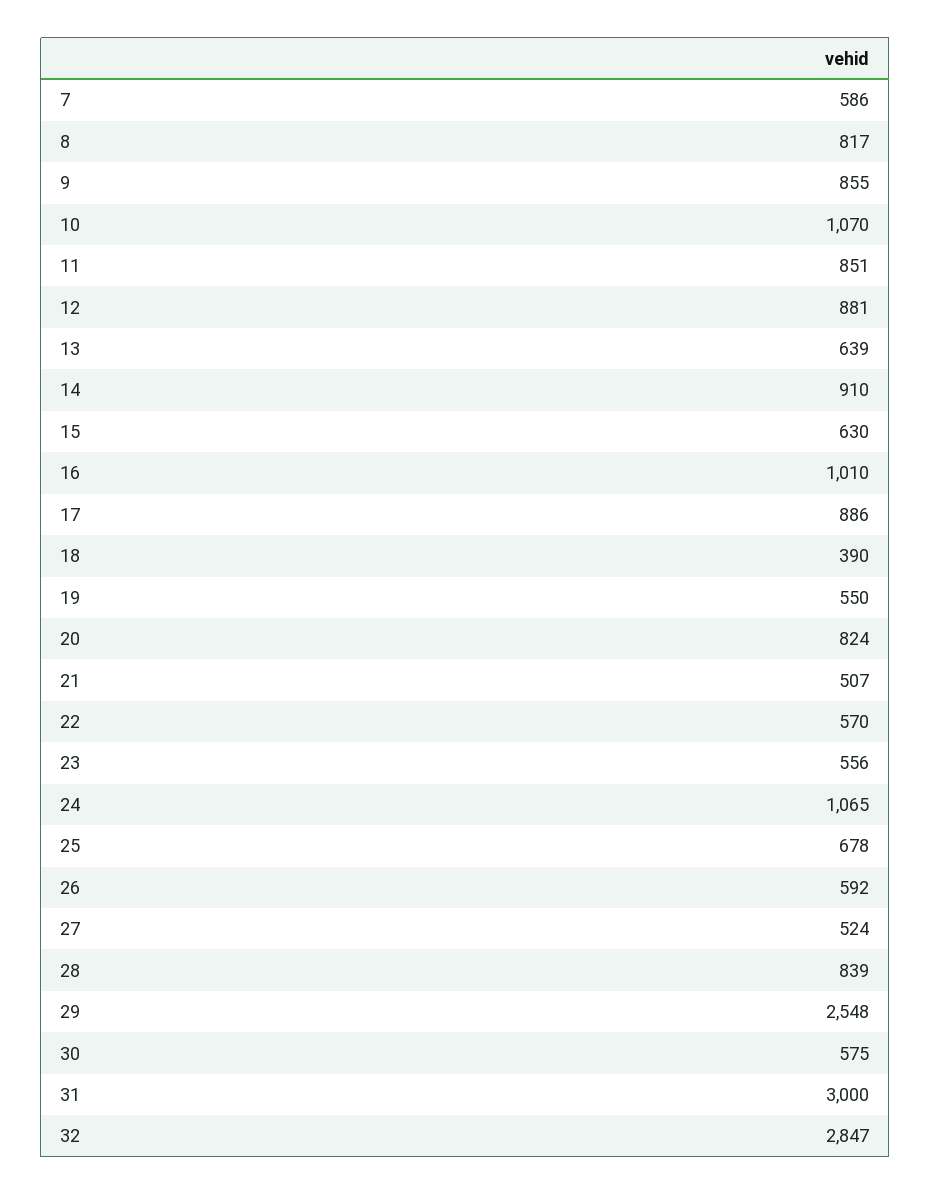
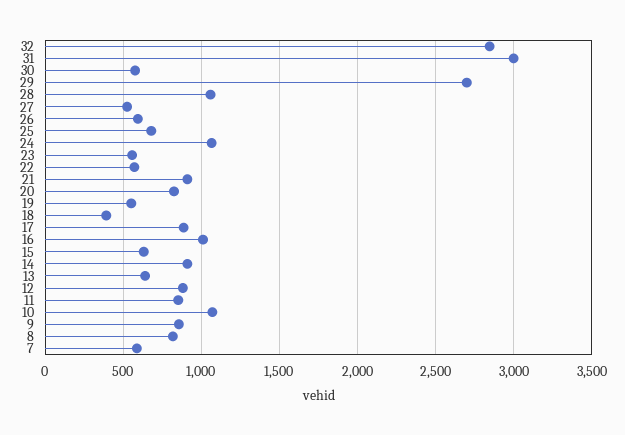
21: 507 -> 900
28: 839 -> 1050
29: 2548 -> 2700

